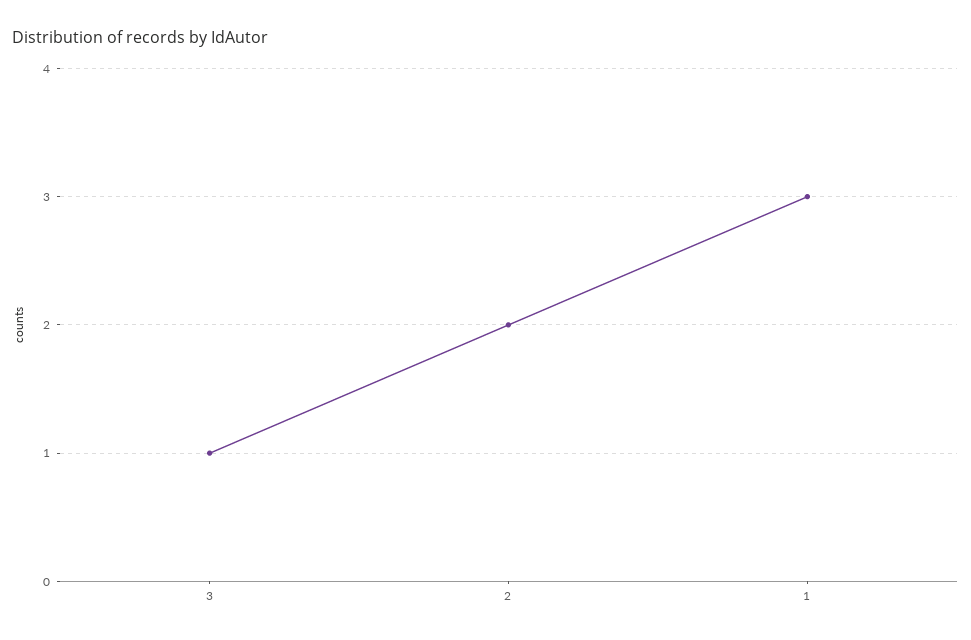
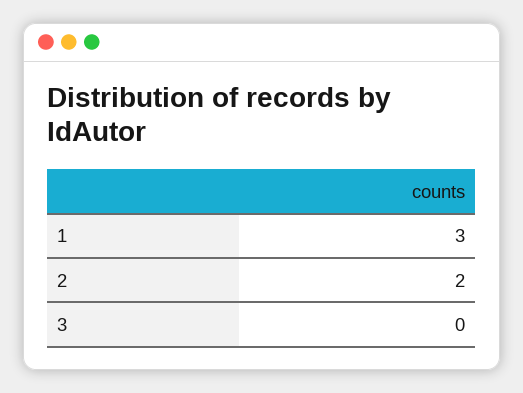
3: 1 -> 0

